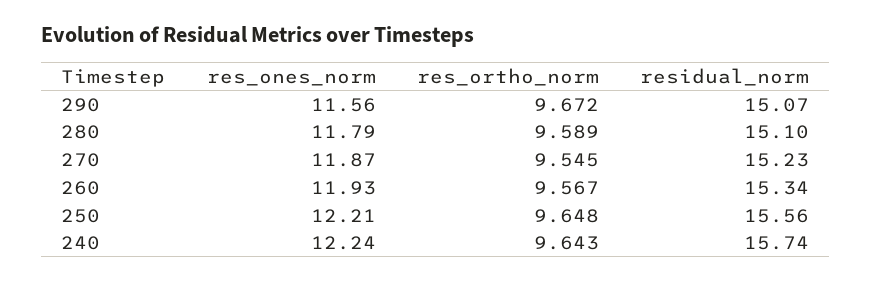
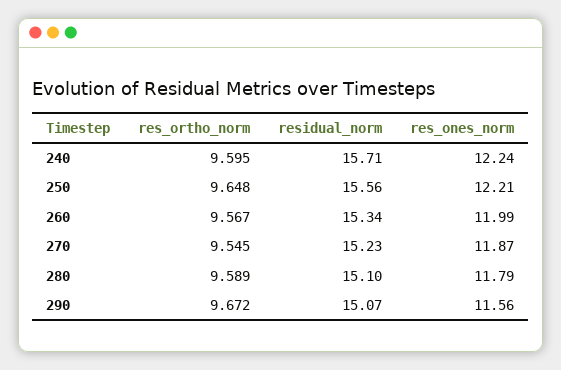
res_ones_norm, 260: 11.93 -> 11.99
res_ortho_norm, 240: 9.643 -> 9.595
residual_norm, 240: 15.74 -> 15.71

